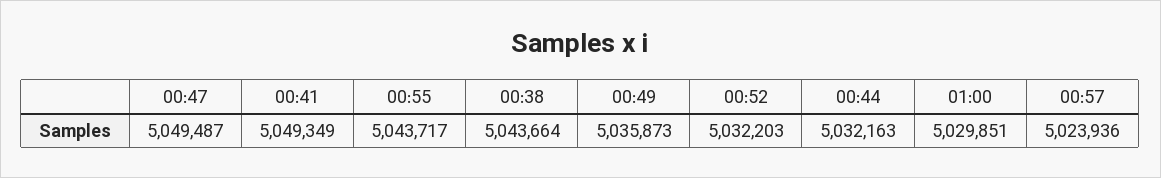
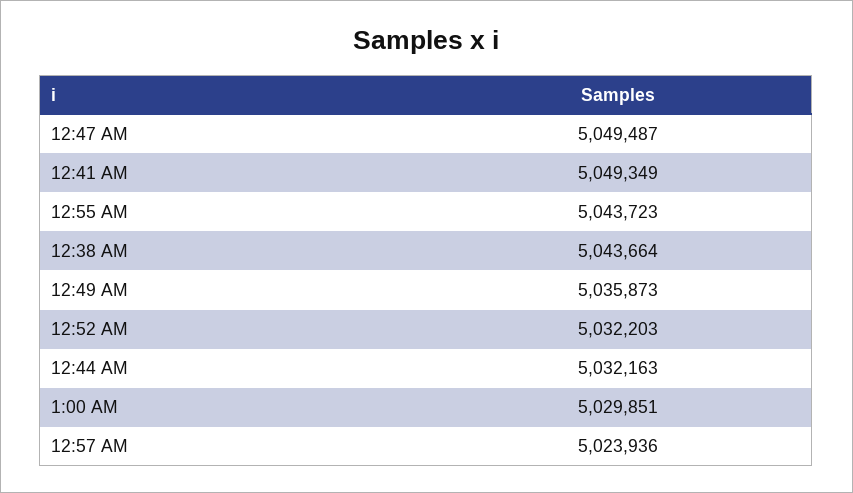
00:55: 5043717 -> 5043723

